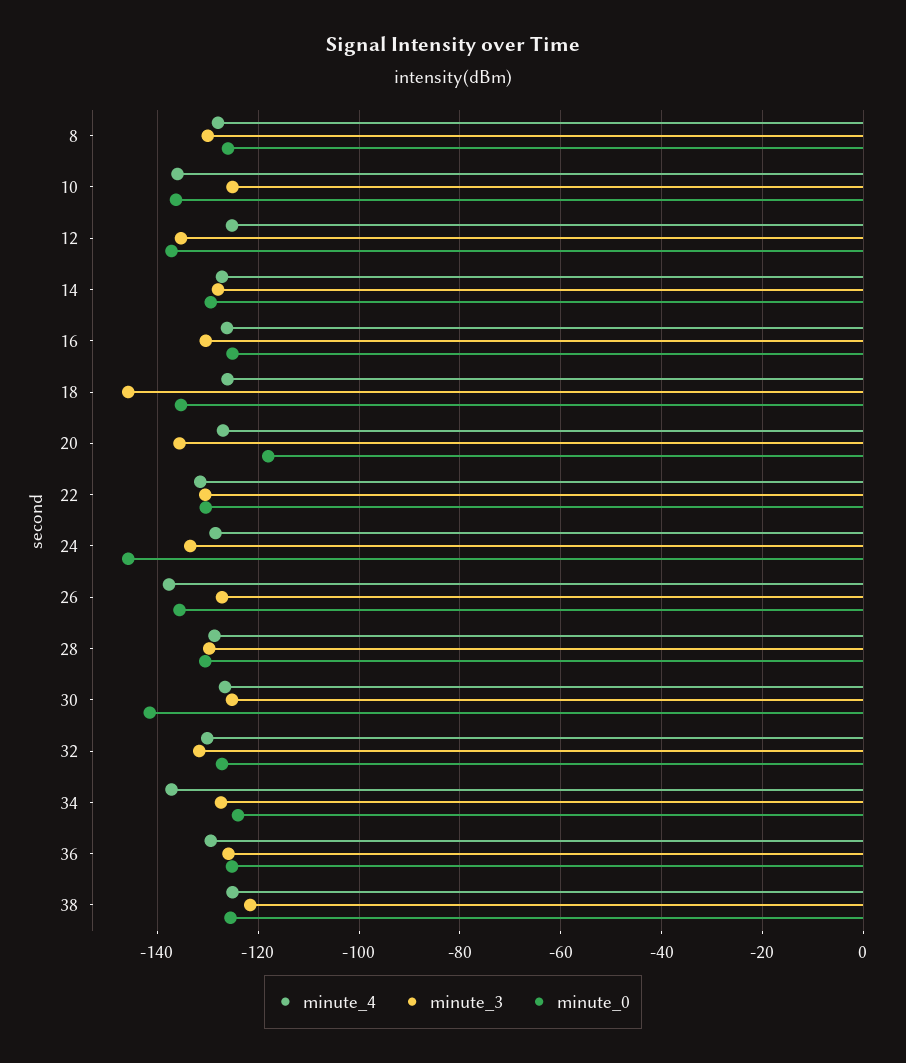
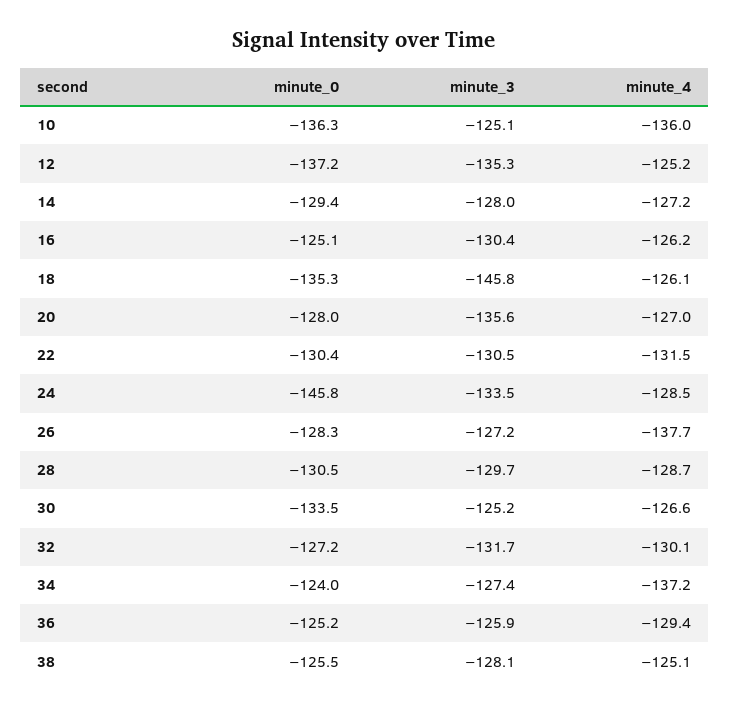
minute_4, 8: -128 -> none
minute_3, 8: -130 -> none
minute_0, 8: -126 -> none
minute_0, 20: -118 -> -128
minute_0, 26: -136 -> -128.3
minute_0, 30: -142 -> -133.5
minute_3, 38: -122 -> -128.1

